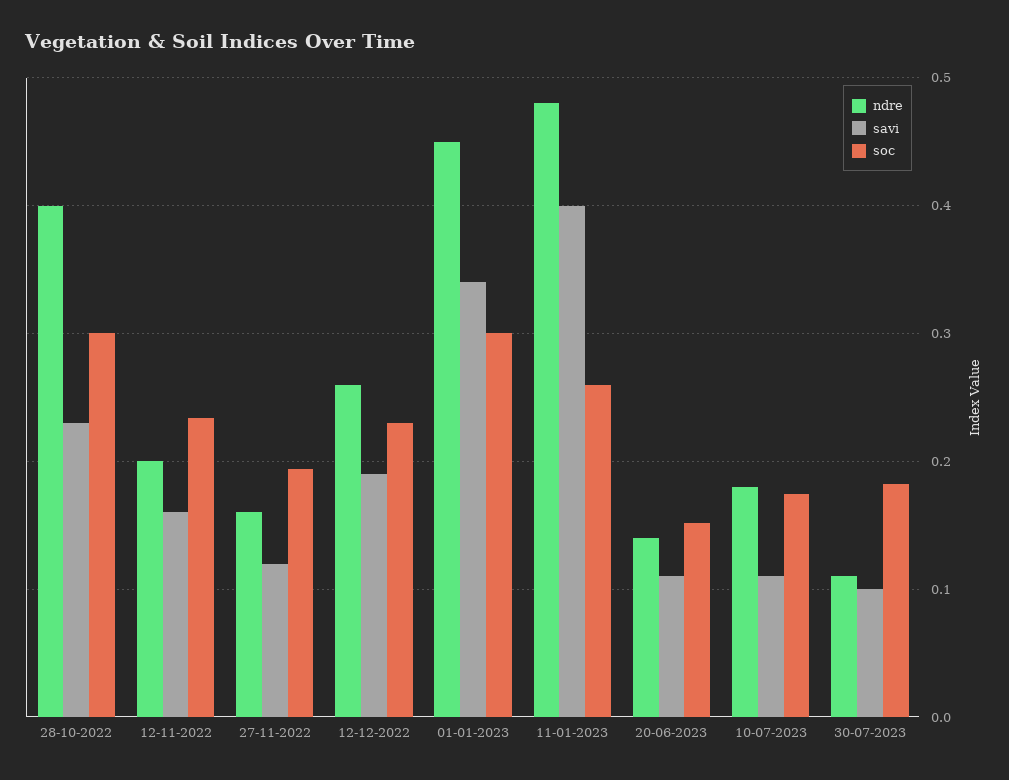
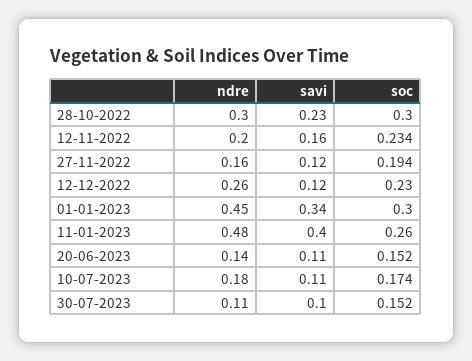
ndre, 28-10-2022: 0.4 -> 0.3
savi, 12-12-2022: 0.19 -> 0.12
soc, 30-07-2023: 0.18 -> 0.152

